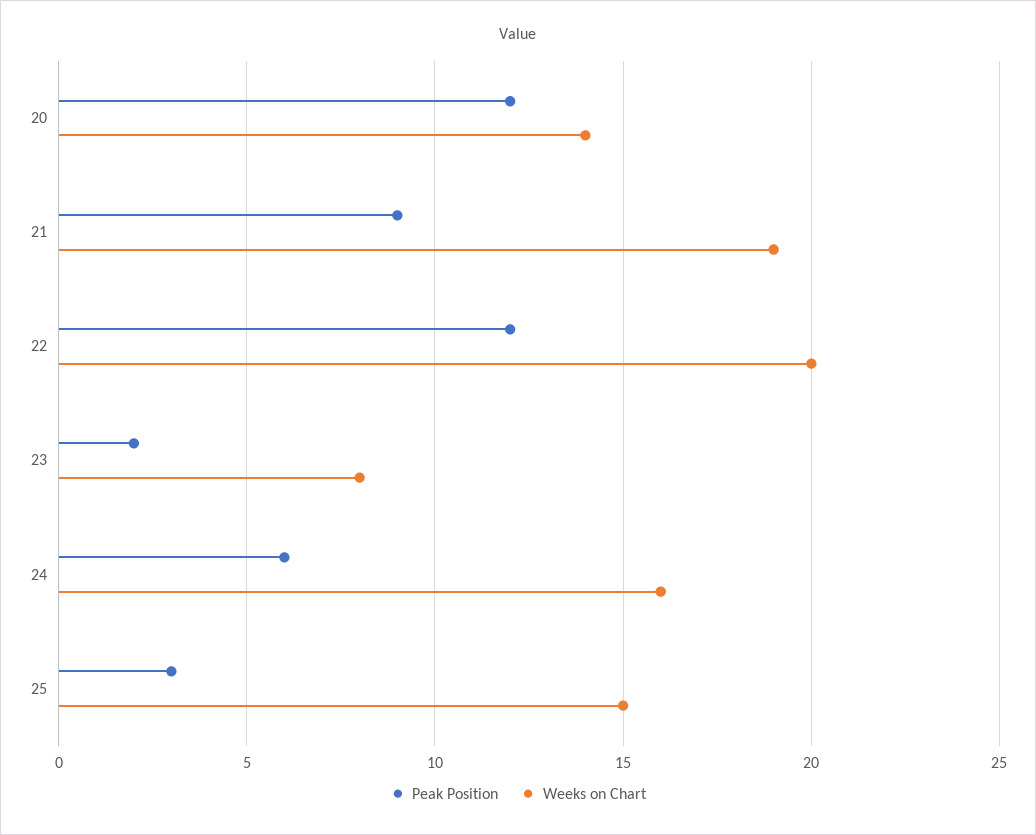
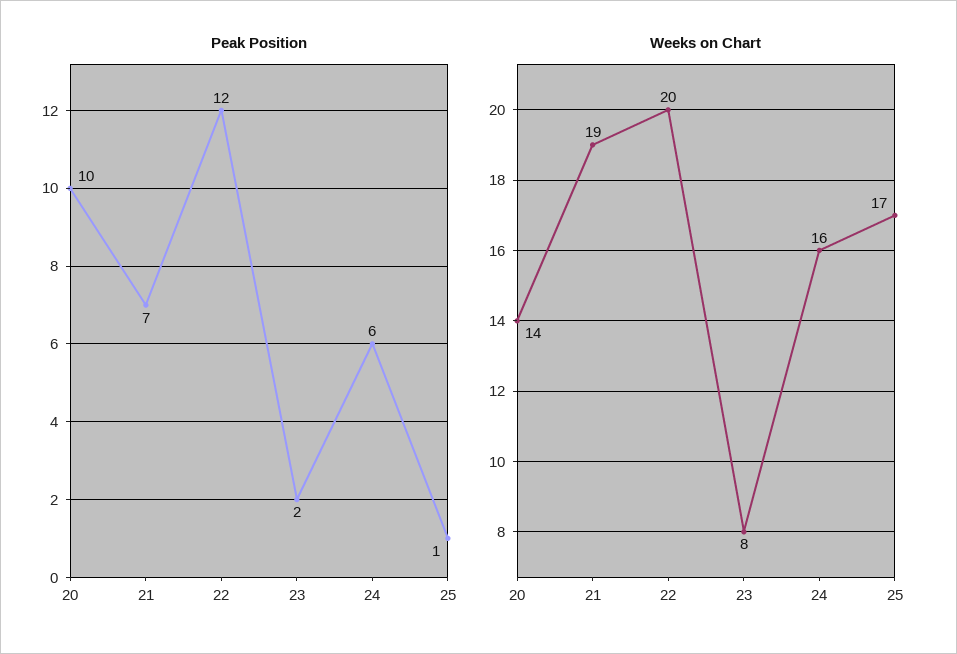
Peak Position, 20: 12 -> 10
Peak Position, 21: 9 -> 7
Peak Position, 25: 3 -> 1
Weeks on Chart, 25: 15 -> 17

